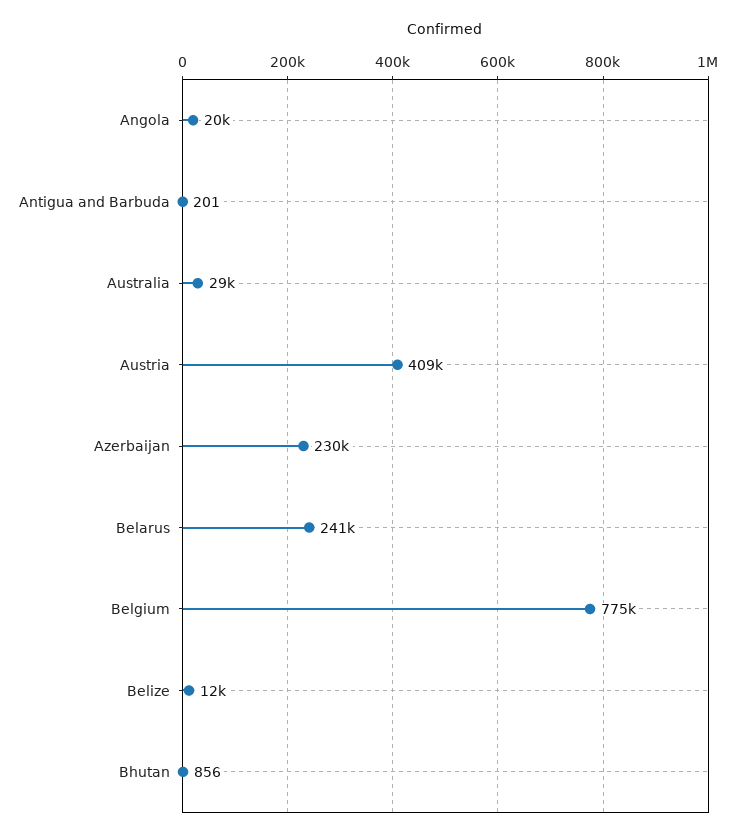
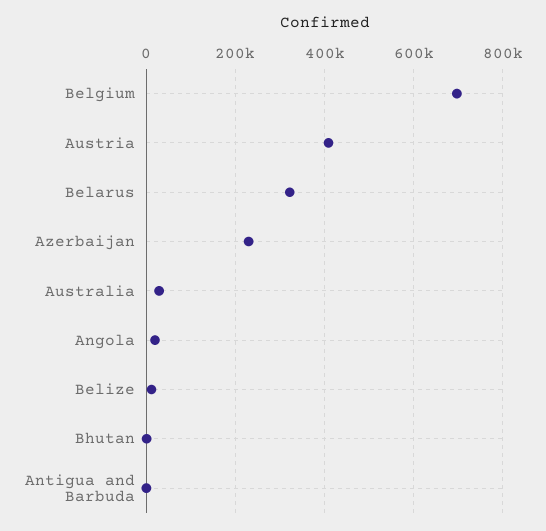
Belarus: 241000 -> 320000
Belgium: 775000 -> 700000

